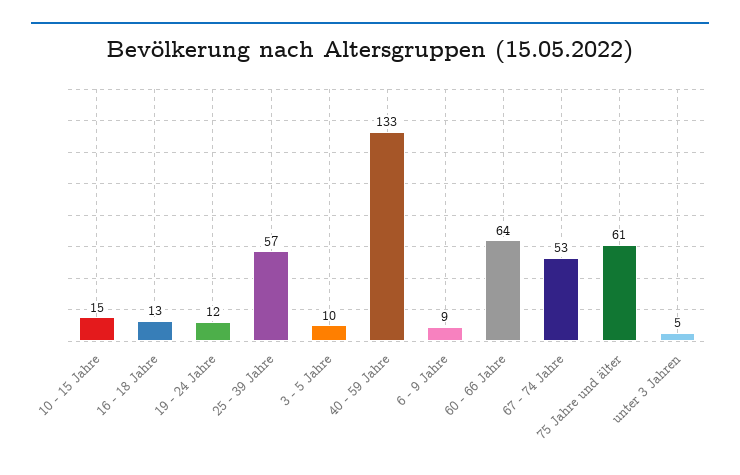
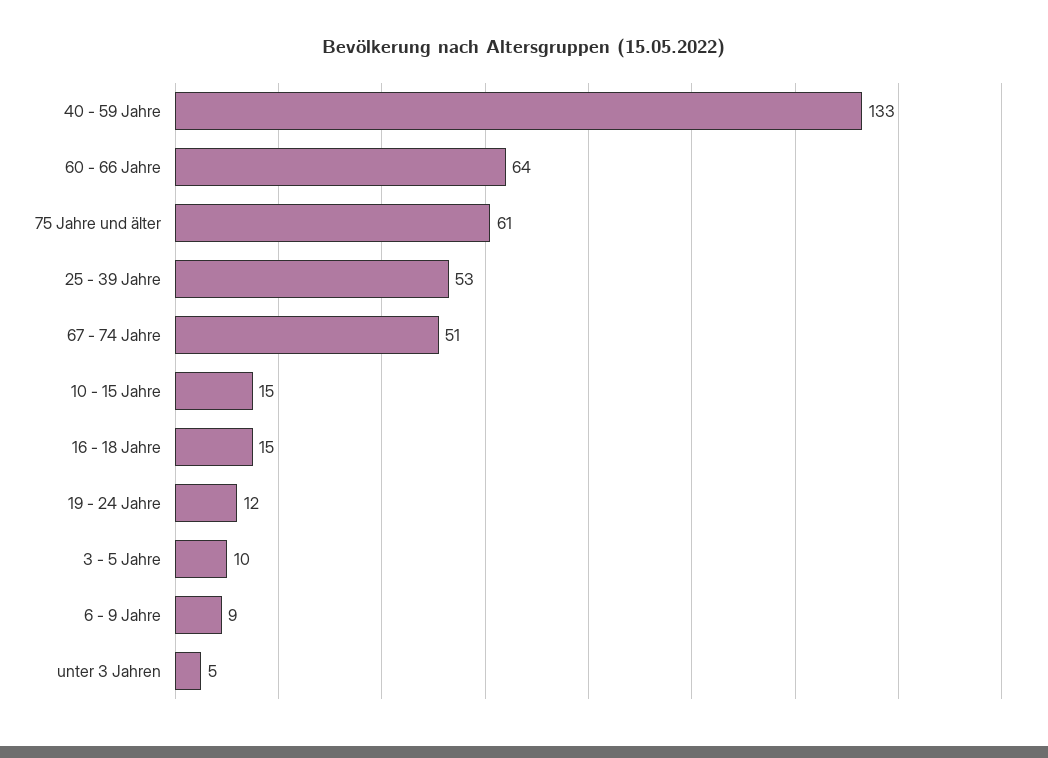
16 - 18 Jahre: 13 -> 15
25 - 39 Jahre: 57 -> 53
67 - 74 Jahre: 53 -> 51

